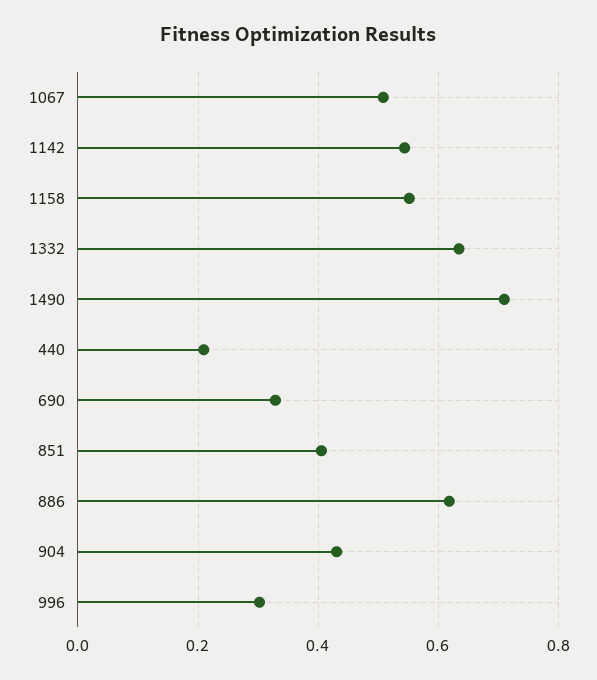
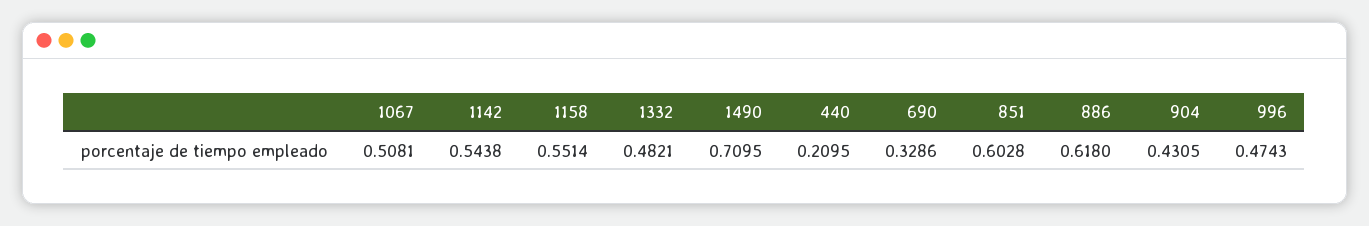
1332: 0.64 -> 0.4821
851: 0.4 -> 0.6028
996: 0.3 -> 0.4743

